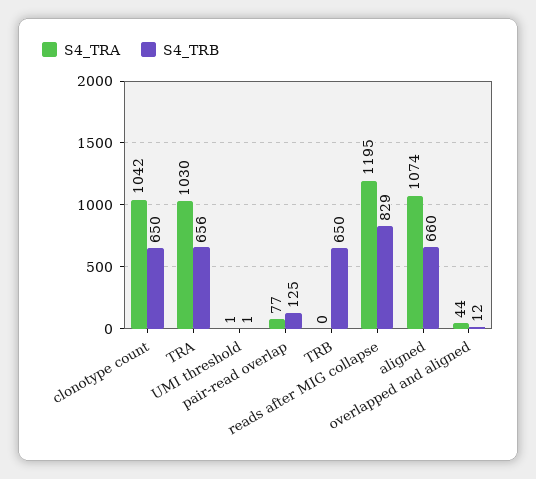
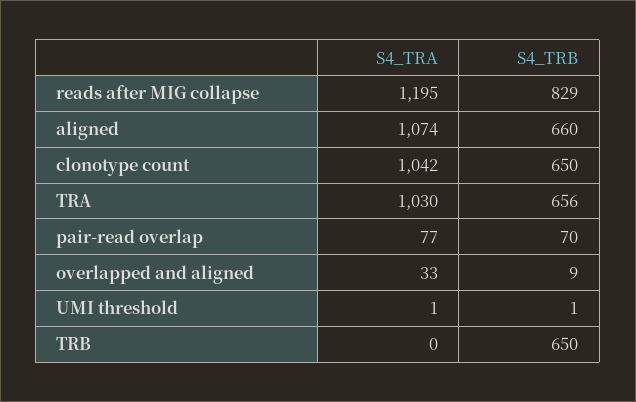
S4_TRB, pair-read overlap: 125 -> 70
S4_TRA, overlapped and aligned: 44 -> 33
S4_TRB, overlapped and aligned: 12 -> 9

